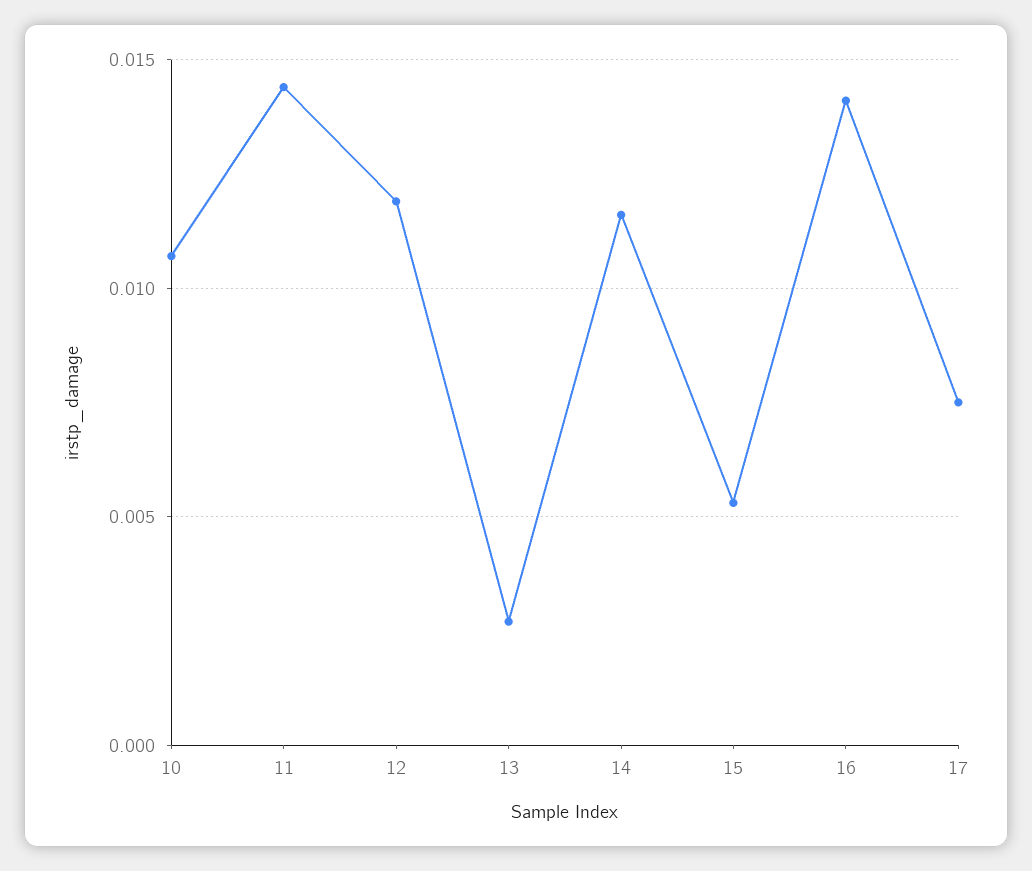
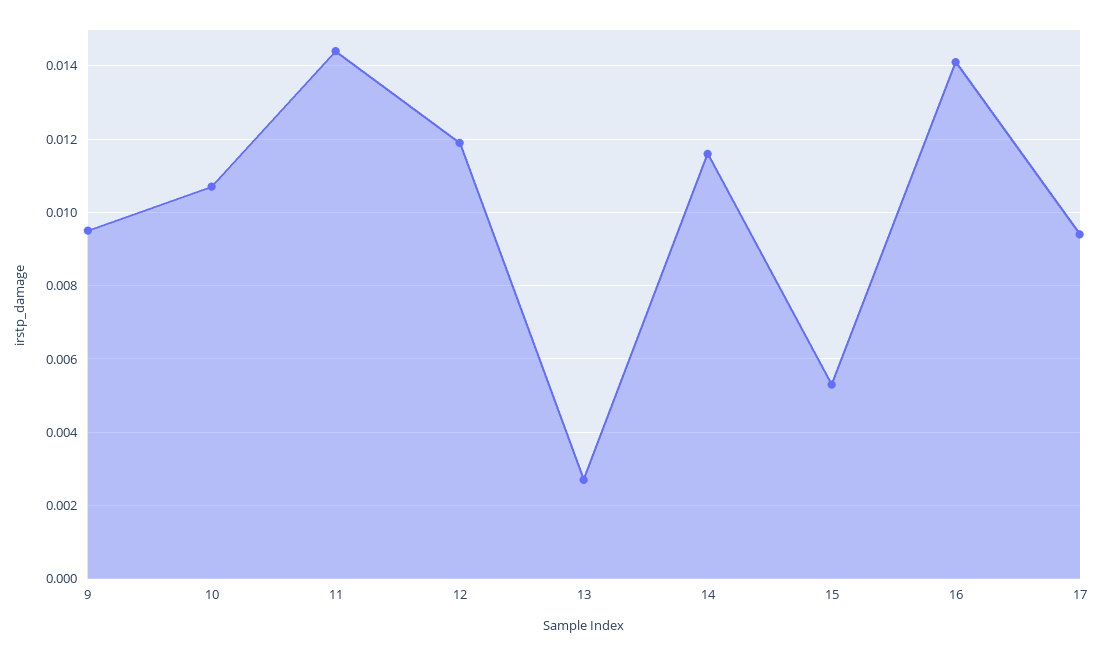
17: 0.0075 -> 0.0095
9: none -> 0.0095

